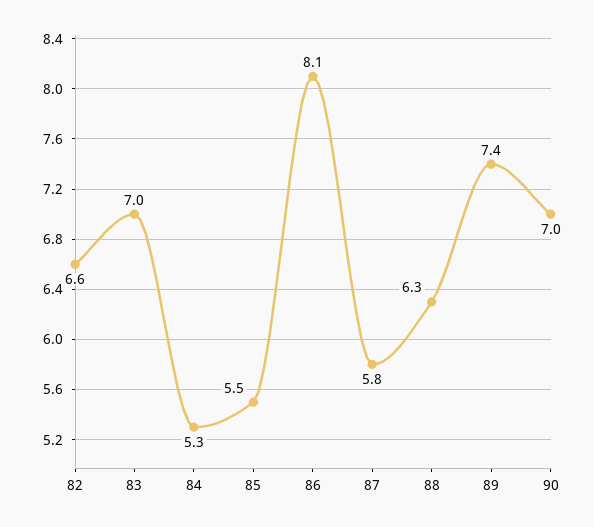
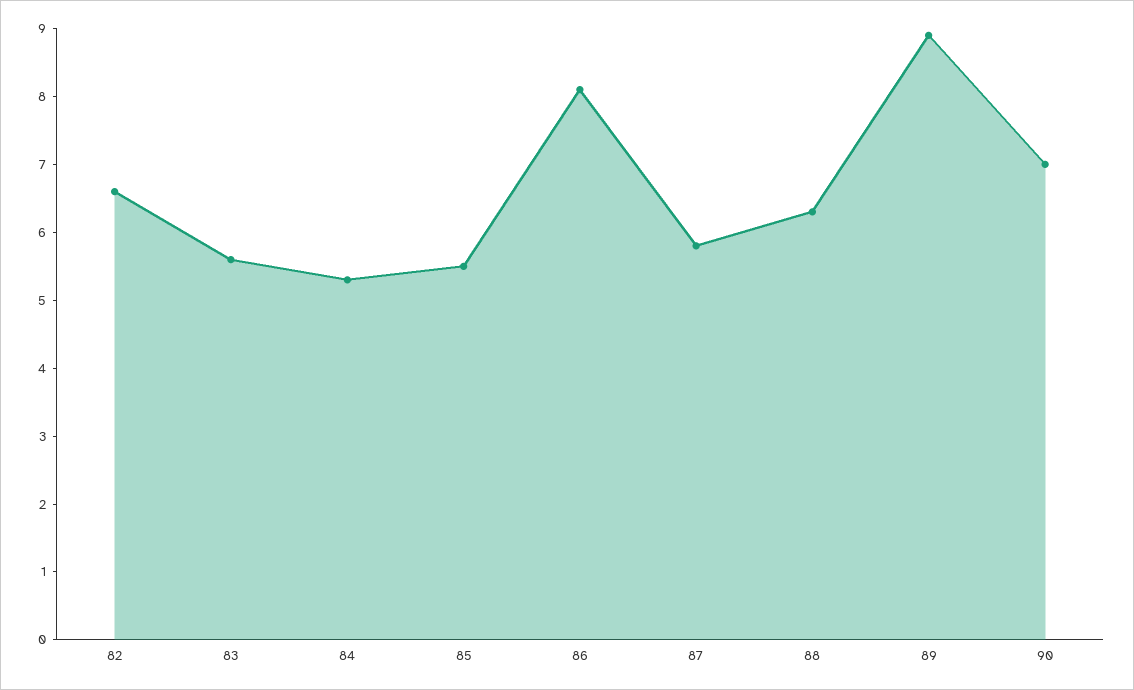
83: 7 -> 5.5
89: 7.4 -> 9

